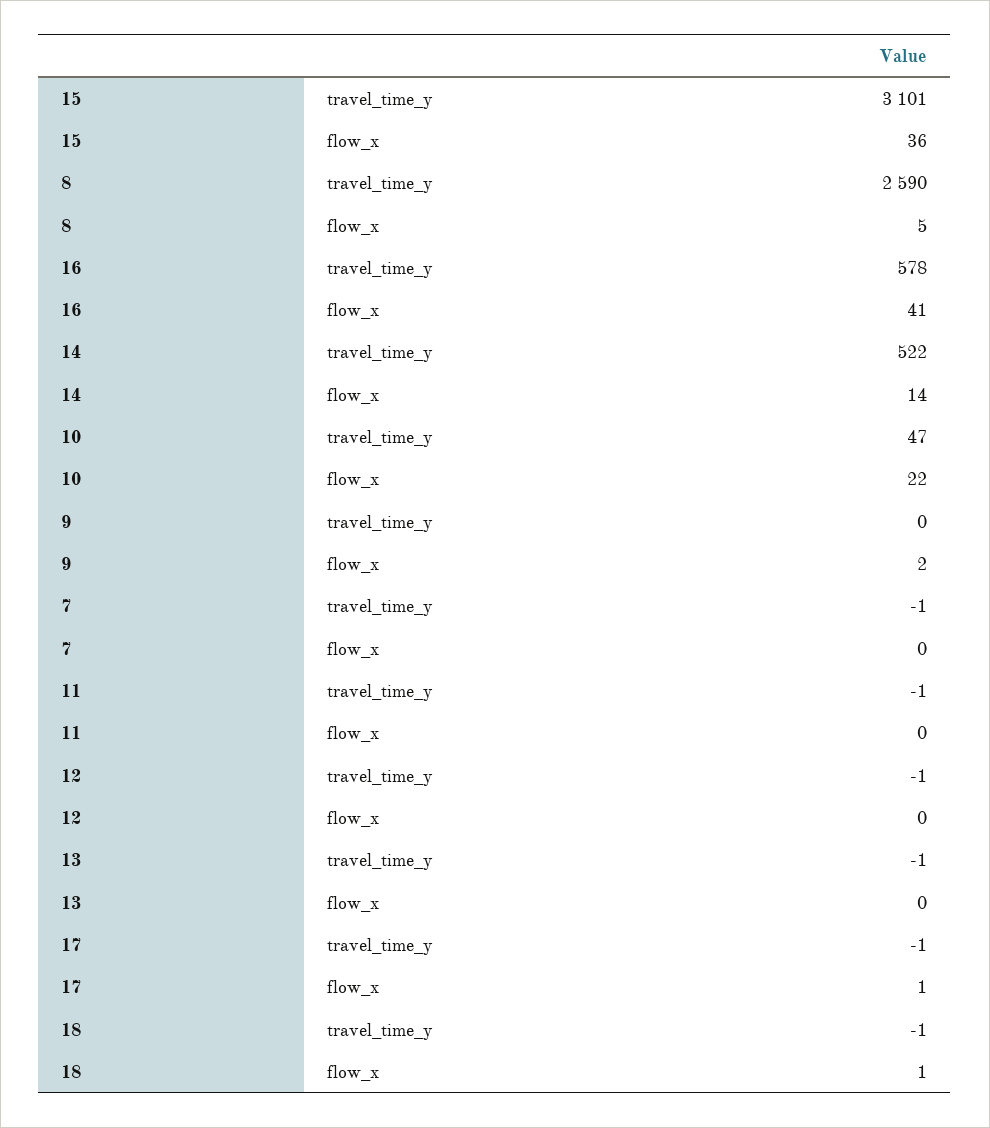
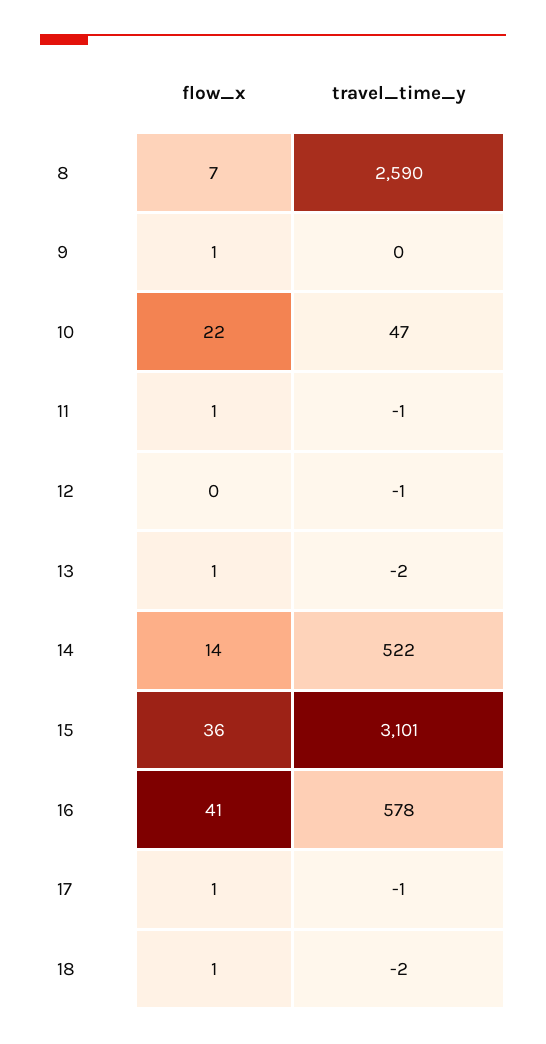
8, flow_x: 5 -> 7
9, flow_x: 2 -> 1
7, travel_time_y: -1 -> none
7, flow_x: 0 -> none
11, flow_x: 0 -> 1
13, travel_time_y: -1 -> -2
13, flow_x: 0 -> 1
18, travel_time_y: -1 -> -2

